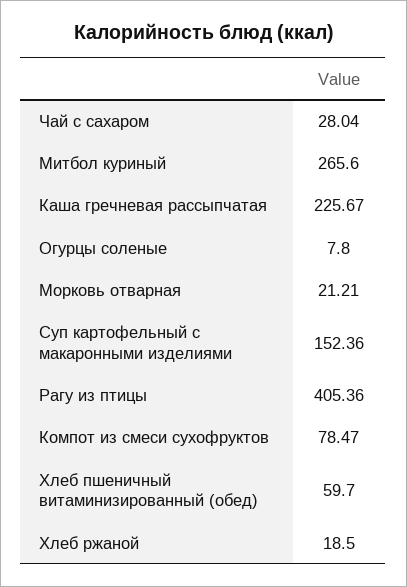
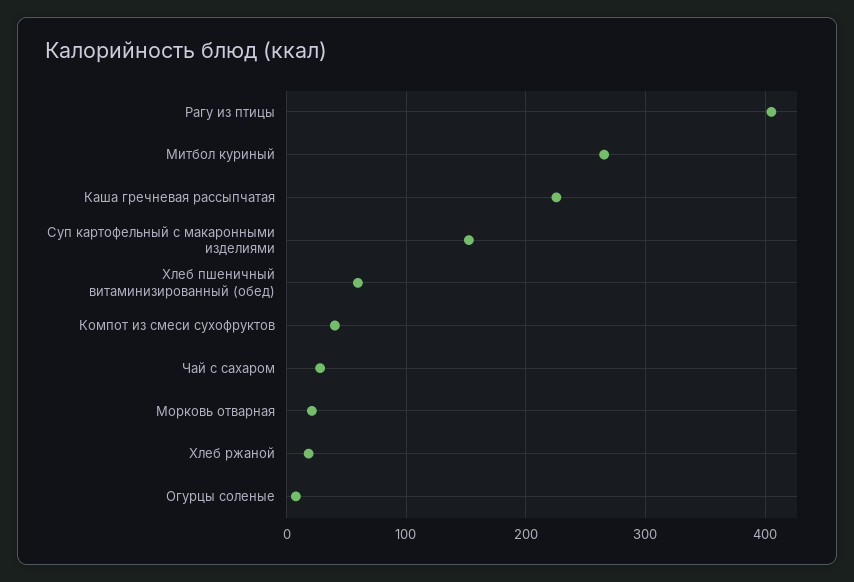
Компот из смеси сухофруктов: 78.47 -> 40

